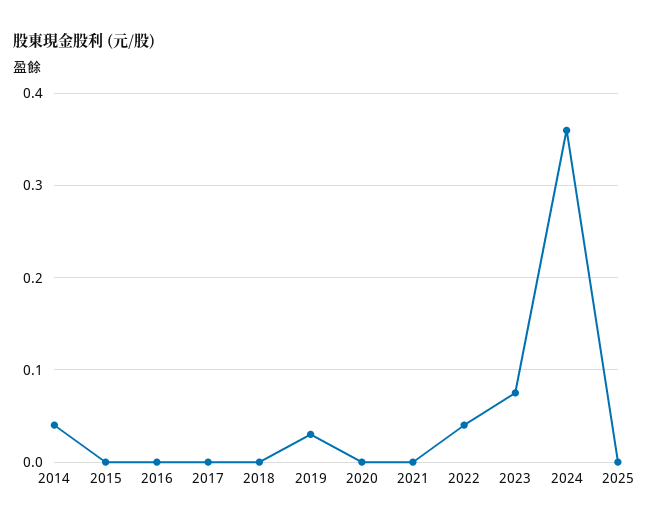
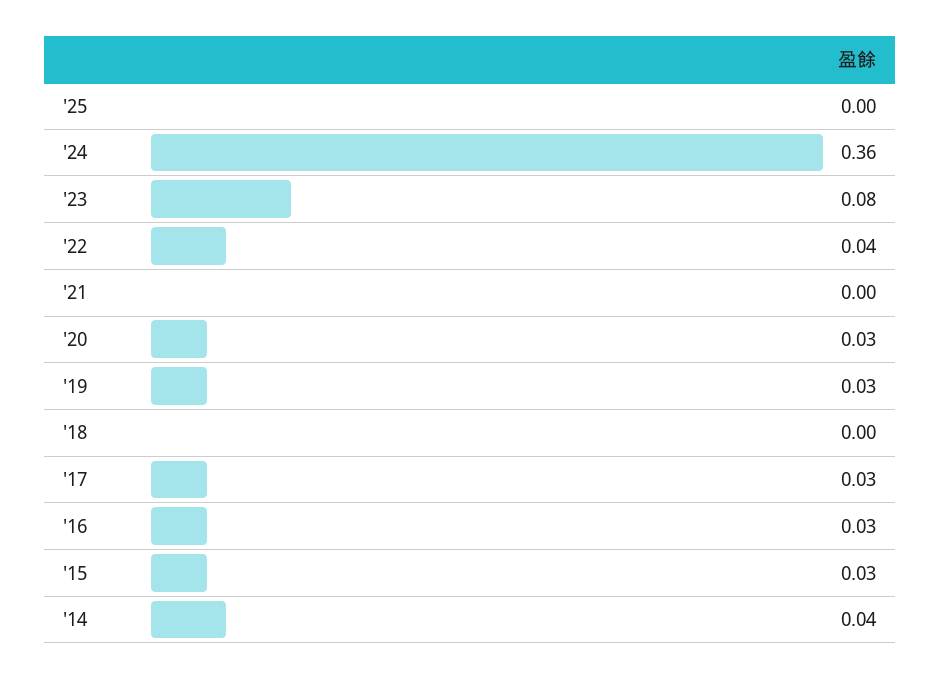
2015: 0 -> 0.03
2016: 0 -> 0.03
2017: 0 -> 0.03
2020: 0 -> 0.03

